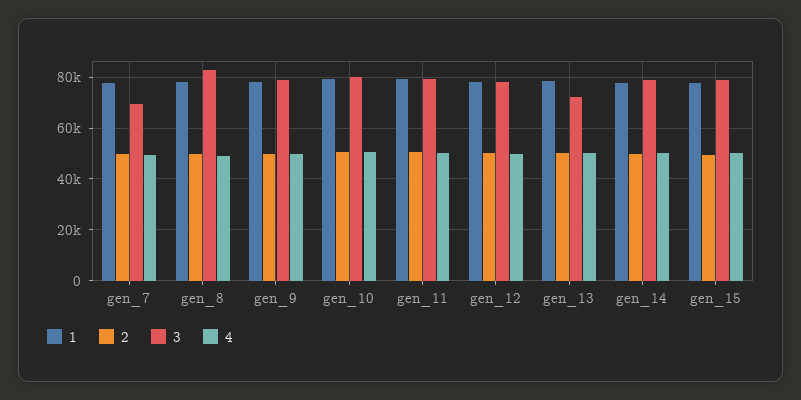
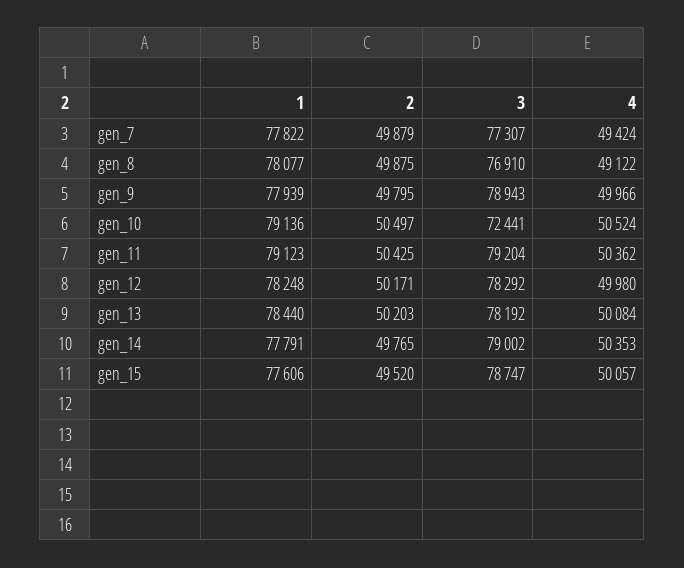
3, gen_7: 70000 -> 77307
3, gen_8: 82500 -> 76910
3, gen_10: 80000 -> 72441
3, gen_13: 72500 -> 78192

